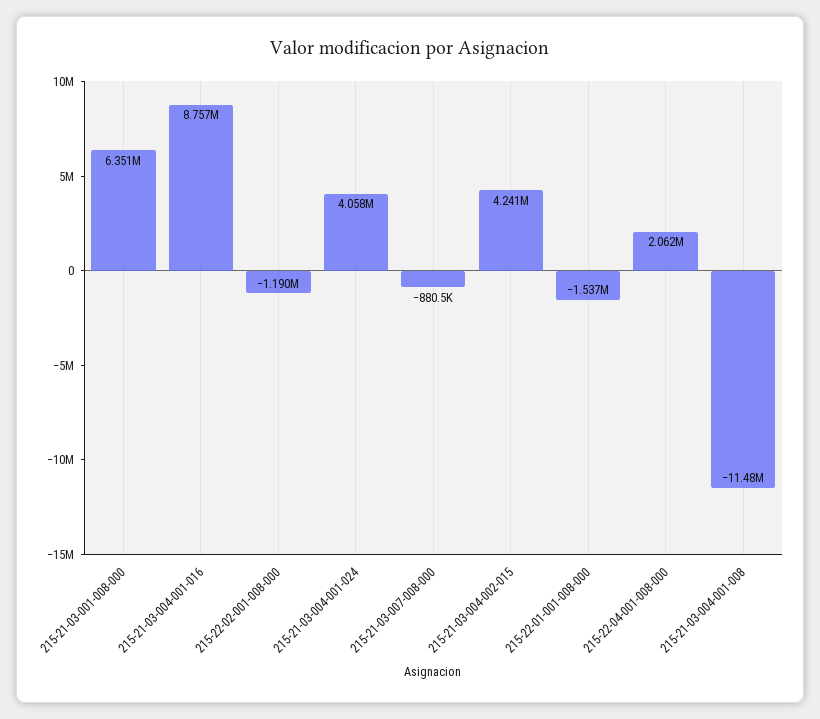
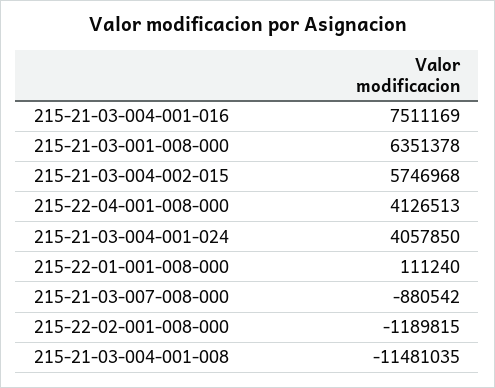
215-21-03-004-001-016: 8757000 -> 7511169
215-21-03-004-002-015: 4241000 -> 5746968
215-22-01-001-008-000: -1537000 -> 111240
215-22-04-001-008-000: 2062000 -> 4126513

